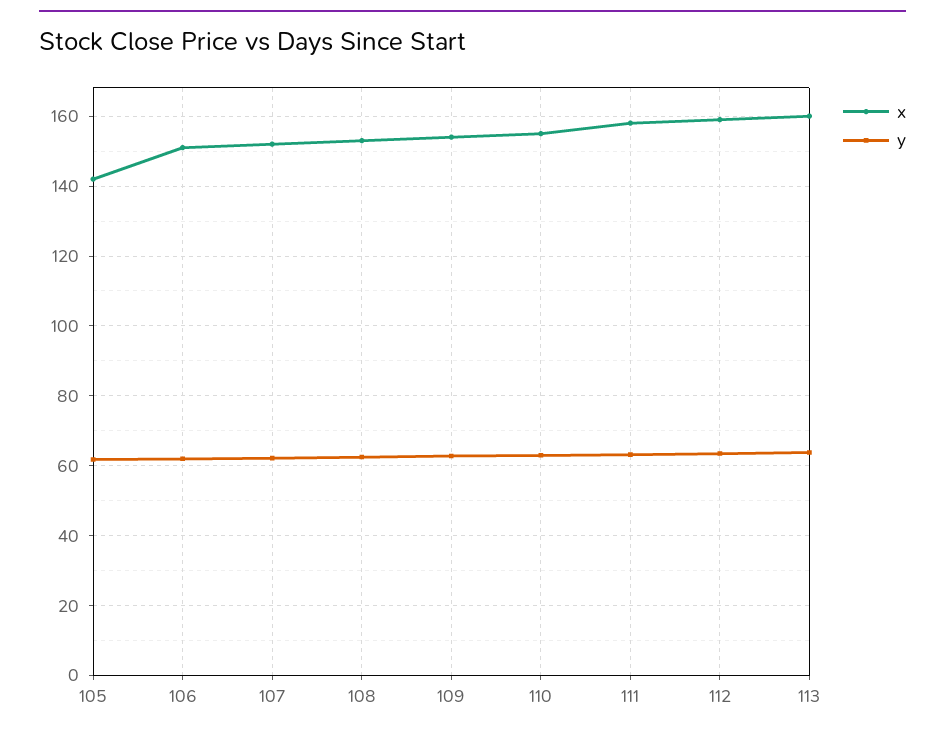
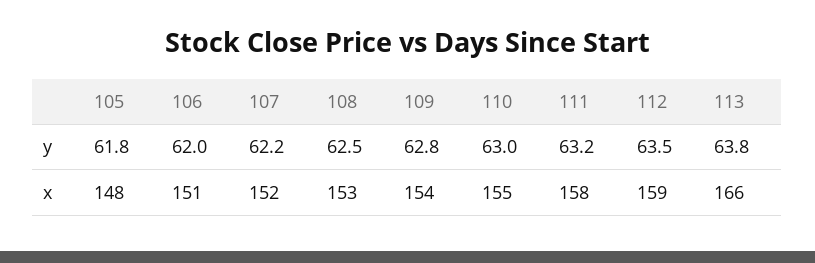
x, 105: 142 -> 148
x, 113: 160 -> 166

